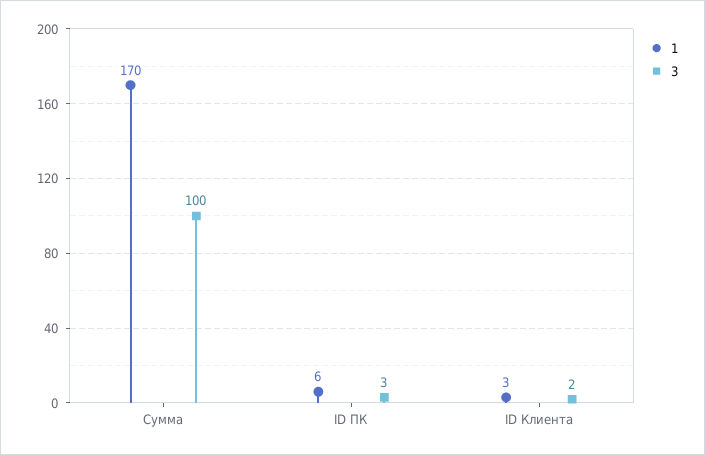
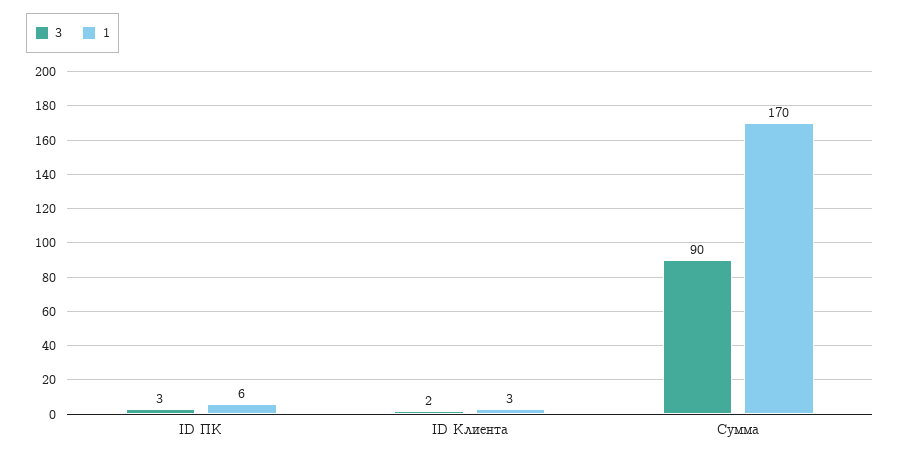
3, Сумма: 100 -> 90

